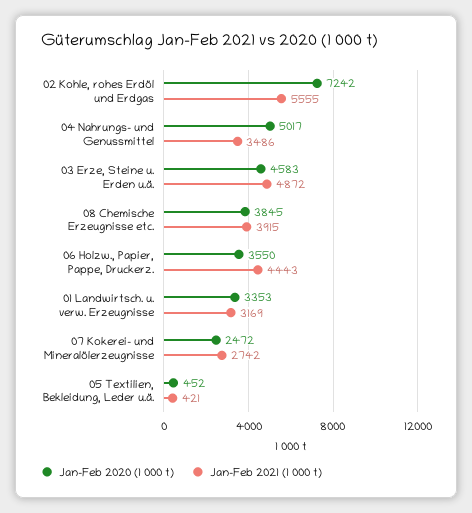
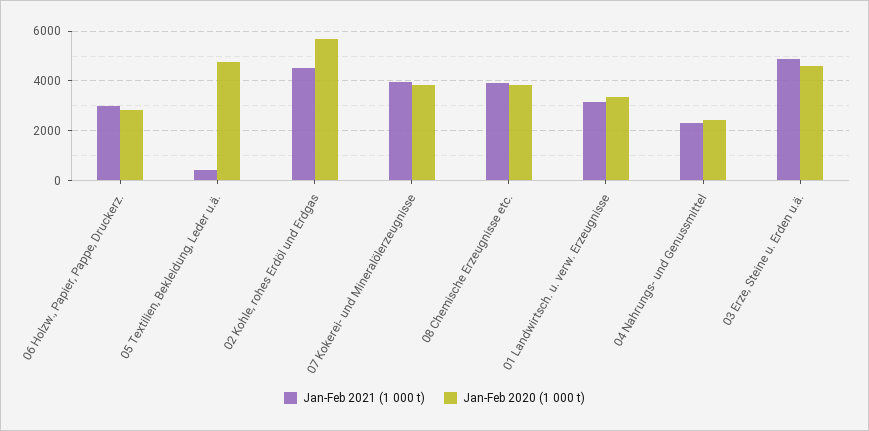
Jan-Feb 2020 (1 000 t), 02 Kohle, rohes Erdöl und Erdgas: 7242 -> 5750
Jan-Feb 2021 (1 000 t), 02 Kohle, rohes Erdöl und Erdgas: 5555 -> 4500
Jan-Feb 2020 (1 000 t), 04 Nahrungs- und Genussmittel: 5017 -> 2500
Jan-Feb 2021 (1 000 t), 04 Nahrungs- und Genussmittel: 3486 -> 2250
Jan-Feb 2020 (1 000 t), 06 Holzw., Papier, Pappe, Druckerz.: 3550 -> 2750
Jan-Feb 2021 (1 000 t), 06 Holzw., Papier, Pappe, Druckerz.: 4443 -> 3000
Jan-Feb 2020 (1 000 t), 07 Kokerei- und Mineralölerzeugnisse: 2472 -> 3750
Jan-Feb 2021 (1 000 t), 07 Kokerei- und Mineralölerzeugnisse: 2742 -> 4000
Jan-Feb 2020 (1 000 t), 05 Textilien, Bekleidung, Leder u.ä.: 452 -> 4750

